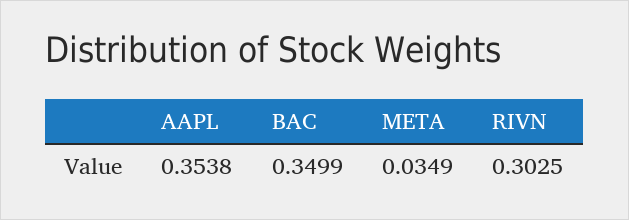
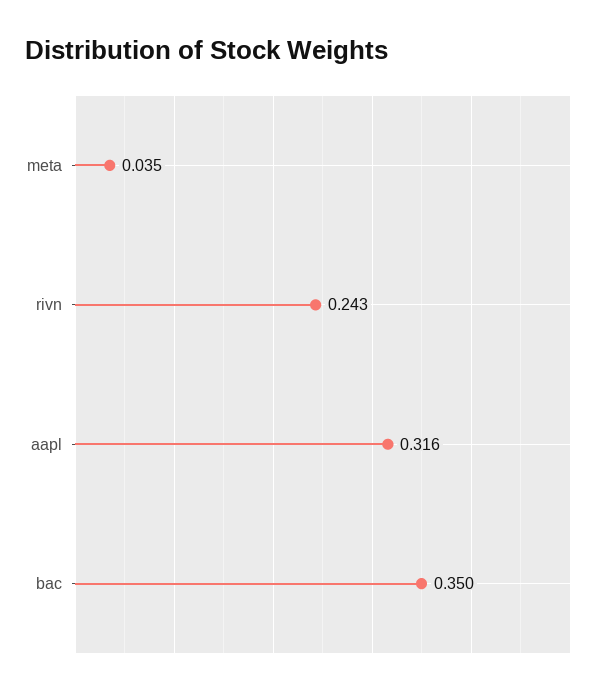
AAPL: 0.3538 -> 0.316
RIVN: 0.3025 -> 0.243

